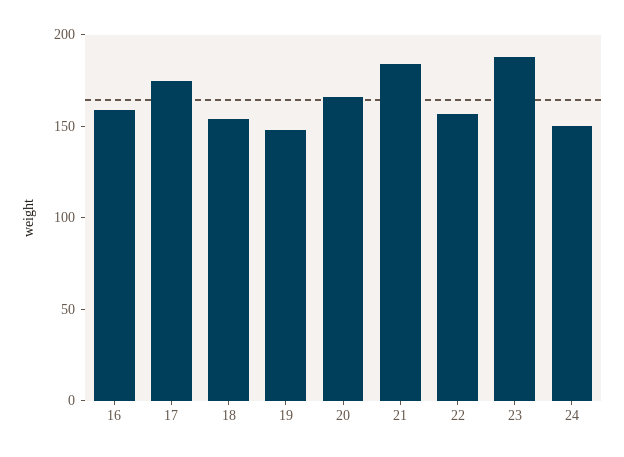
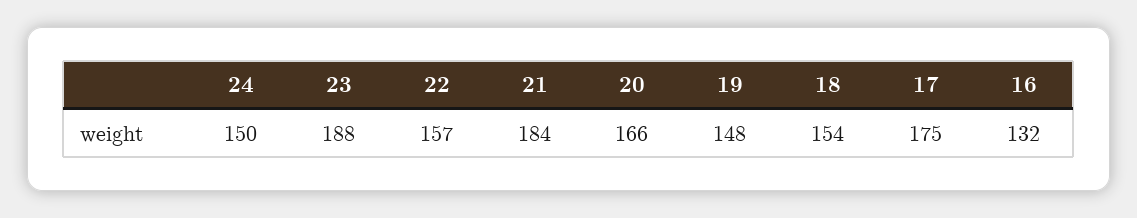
16: 160 -> 132

